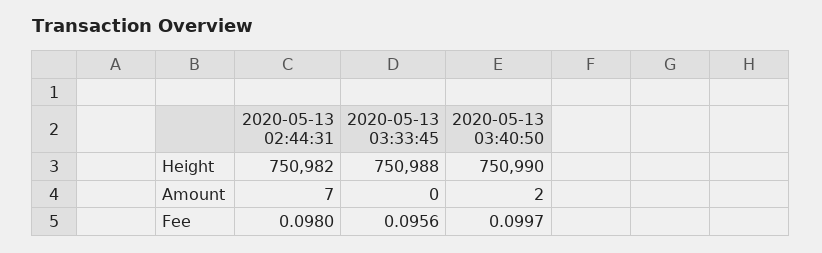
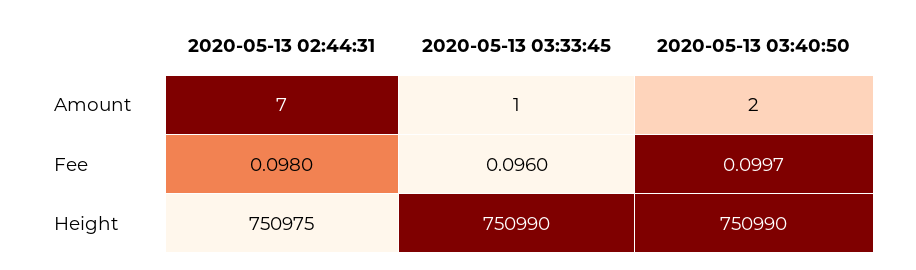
2020-05-13 02:44:31, Height: 750982 -> 750975
2020-05-13 03:33:45, Height: 750988 -> 750990
2020-05-13 03:33:45, Amount: 0 -> 1
2020-05-13 03:33:45, Fee: 0.0956 -> 0.096

